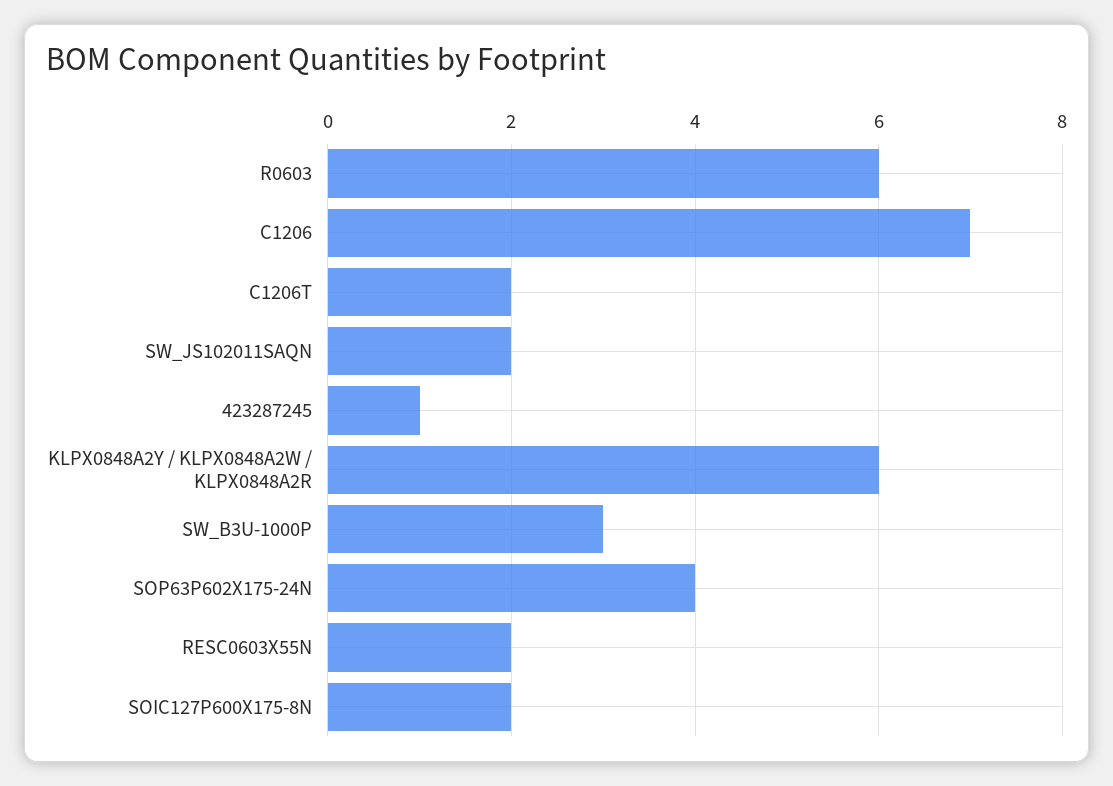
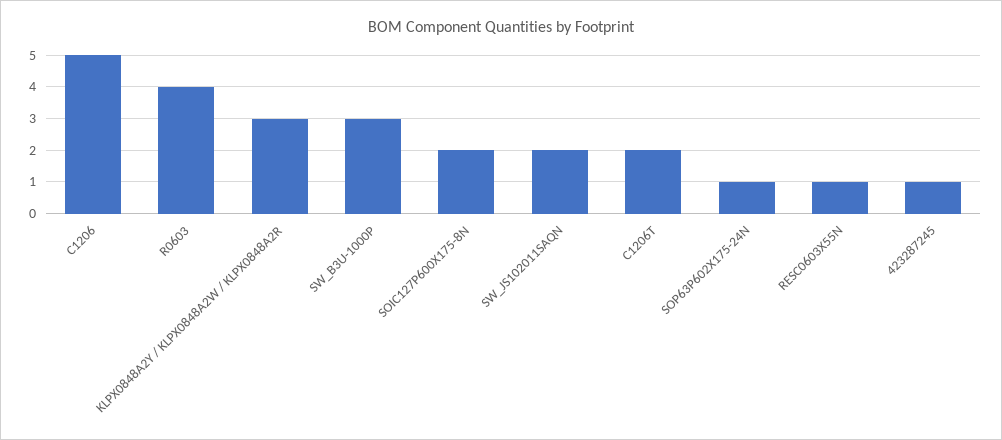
R0603: 6 -> 4
C1206: 7 -> 5
KLPX0848A2Y / KLPX0848A2W / KLPX0848A2R: 6 -> 3
SOP63P602X175-24N: 4 -> 1
RESC0603X55N: 2 -> 1

